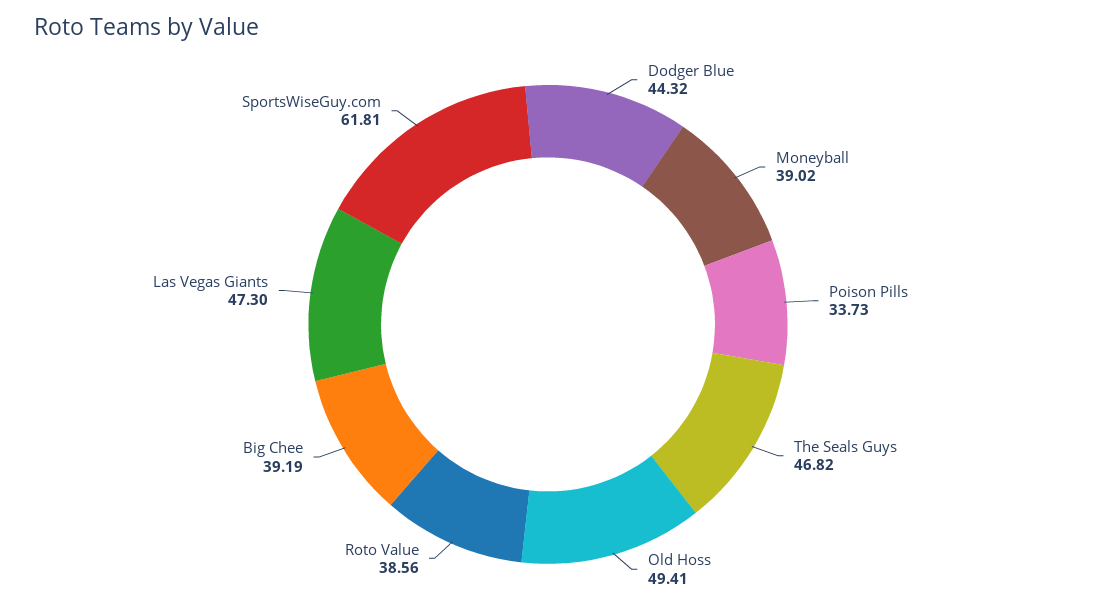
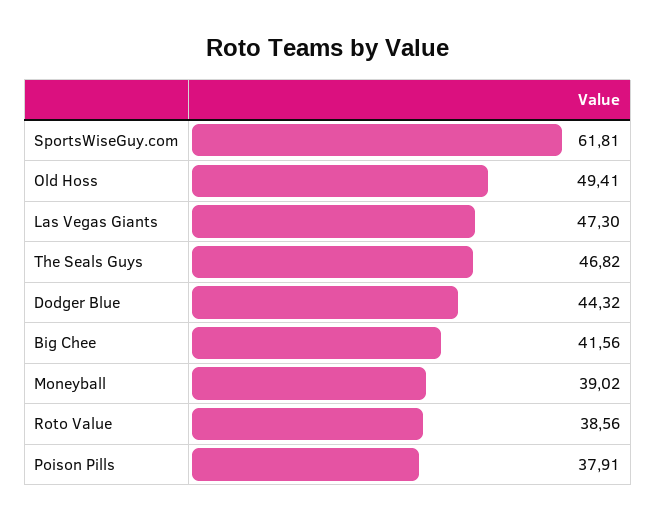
Poison Pills: 33.73 -> 37.91
Big Chee: 39.19 -> 41.56

